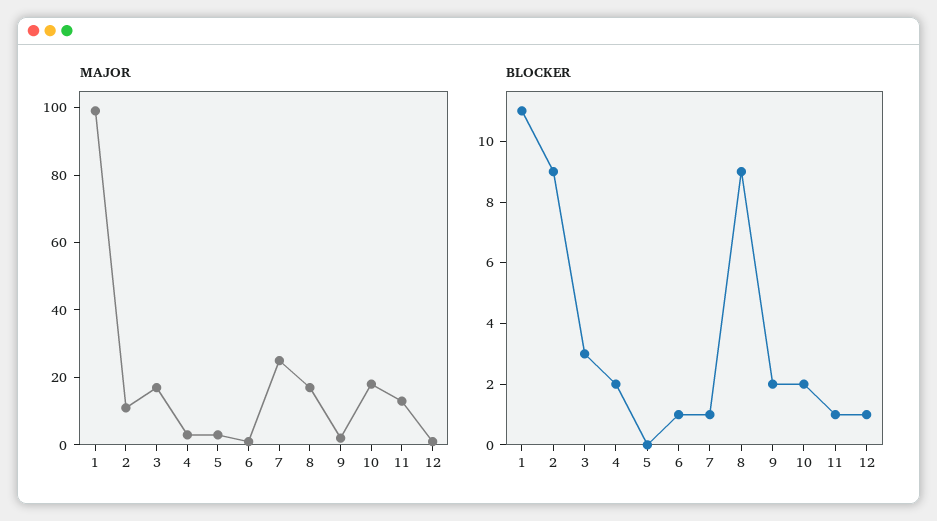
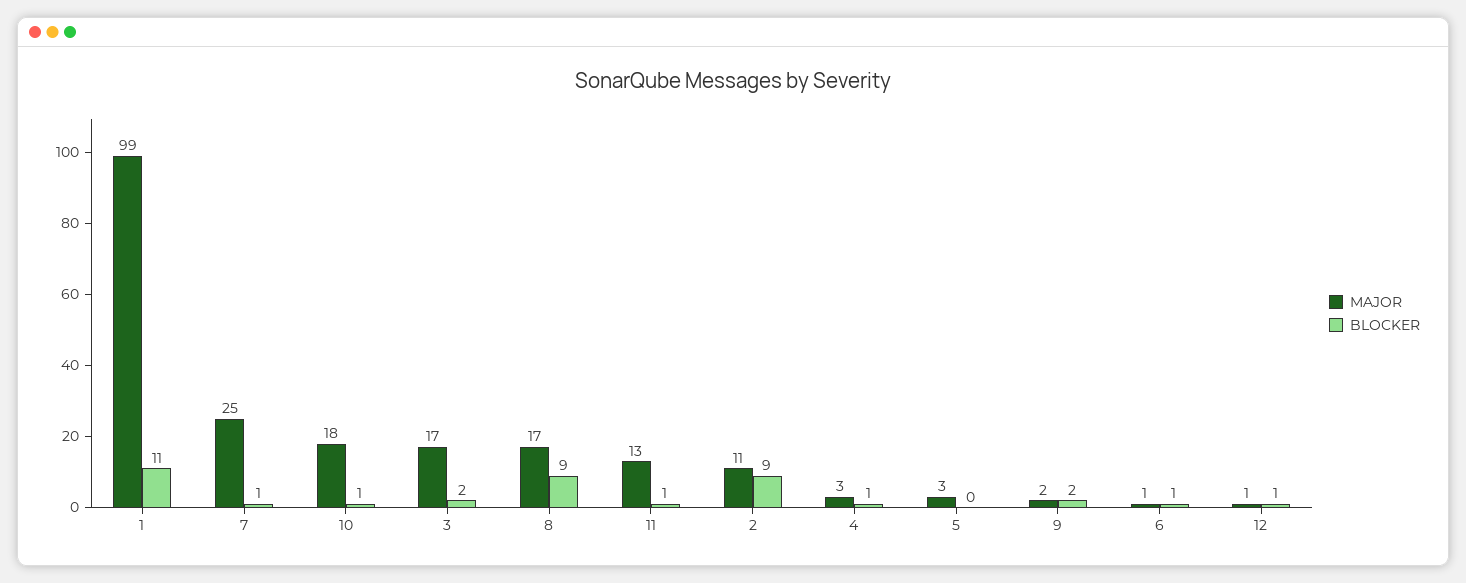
BLOCKER, 3: 3 -> 2
BLOCKER, 4: 2 -> 1
BLOCKER, 10: 2 -> 1

